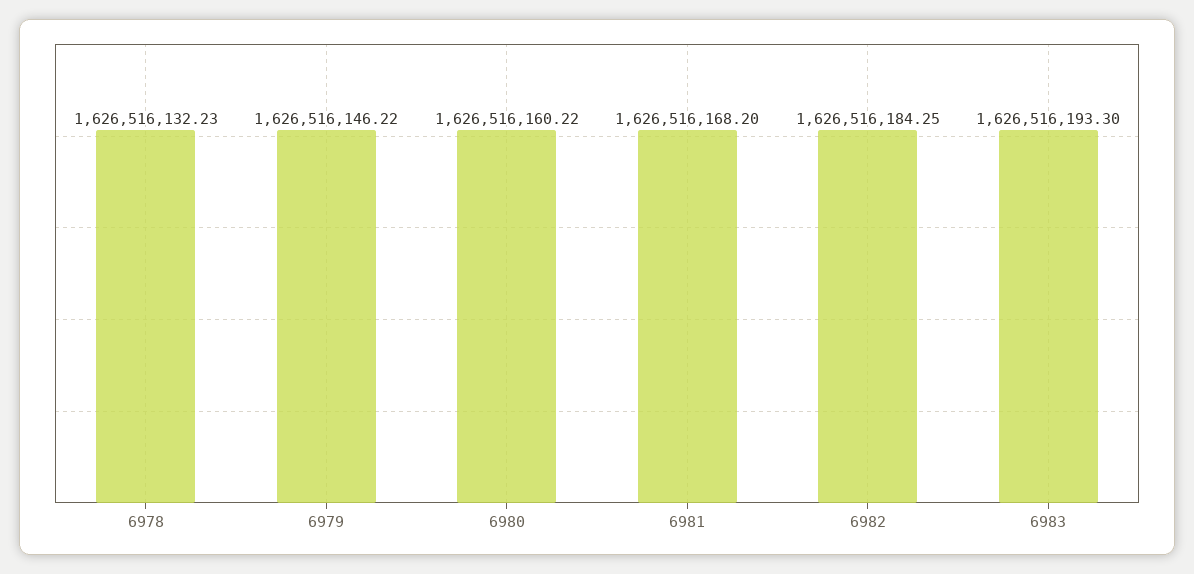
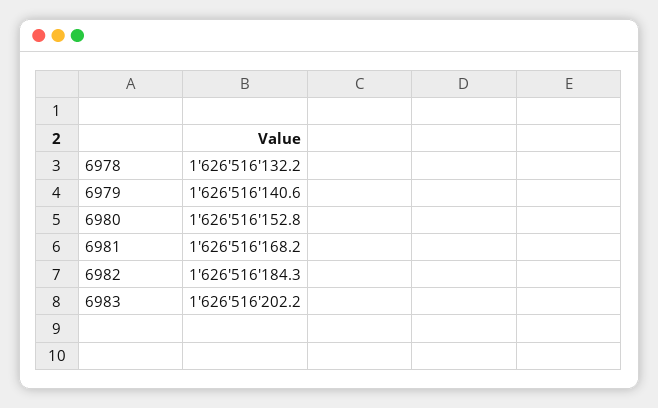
6979: 1626516146.22 -> 1626516140.6
6980: 1626516160.22 -> 1626516152.8
6983: 1626516193.3 -> 1626516202.2

